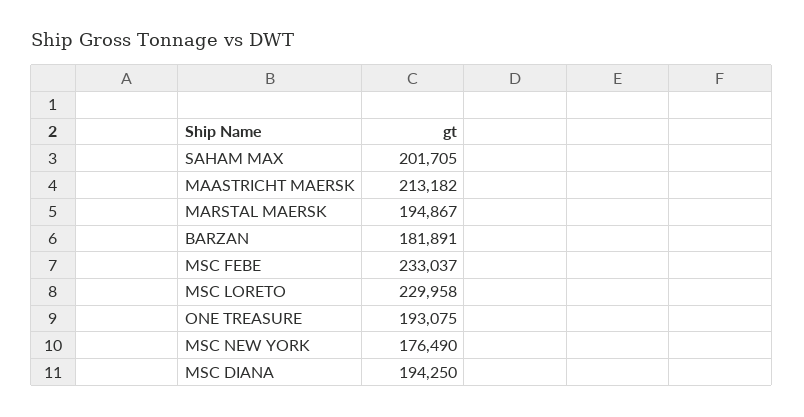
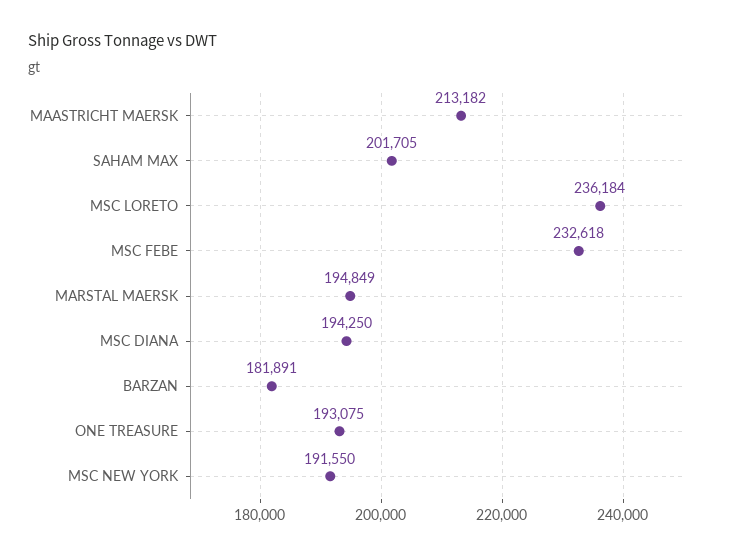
MARSTAL MAERSK: 194867 -> 194849
MSC FEBE: 233037 -> 232618
MSC LORETO: 229958 -> 236184
MSC NEW YORK: 176490 -> 191550

